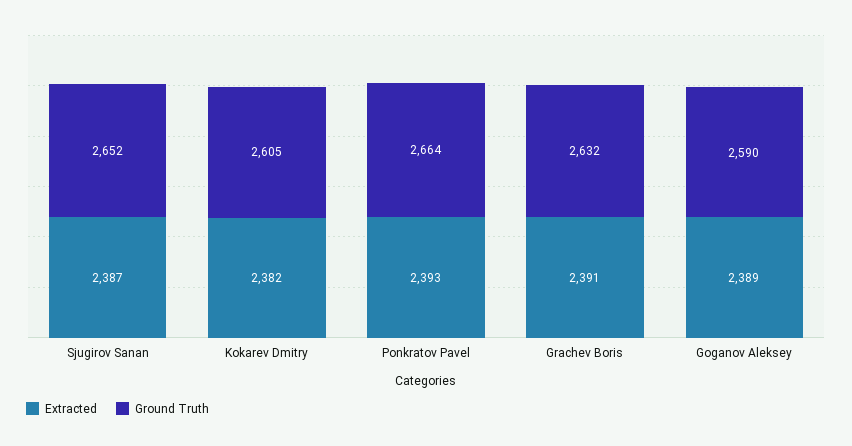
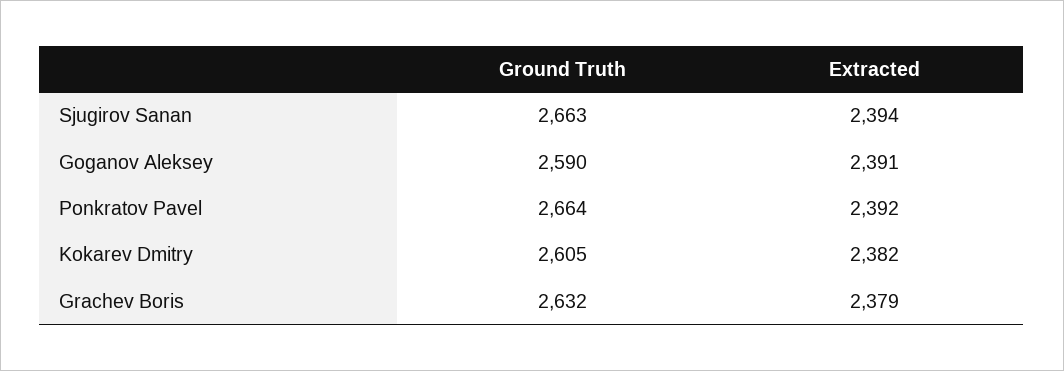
Extracted, Sjugirov Sanan: 2387 -> 2394
Ground Truth, Sjugirov Sanan: 2652 -> 2663
Extracted, Ponkratov Pavel: 2393 -> 2392
Extracted, Grachev Boris: 2391 -> 2379
Extracted, Goganov Aleksey: 2389 -> 2391

